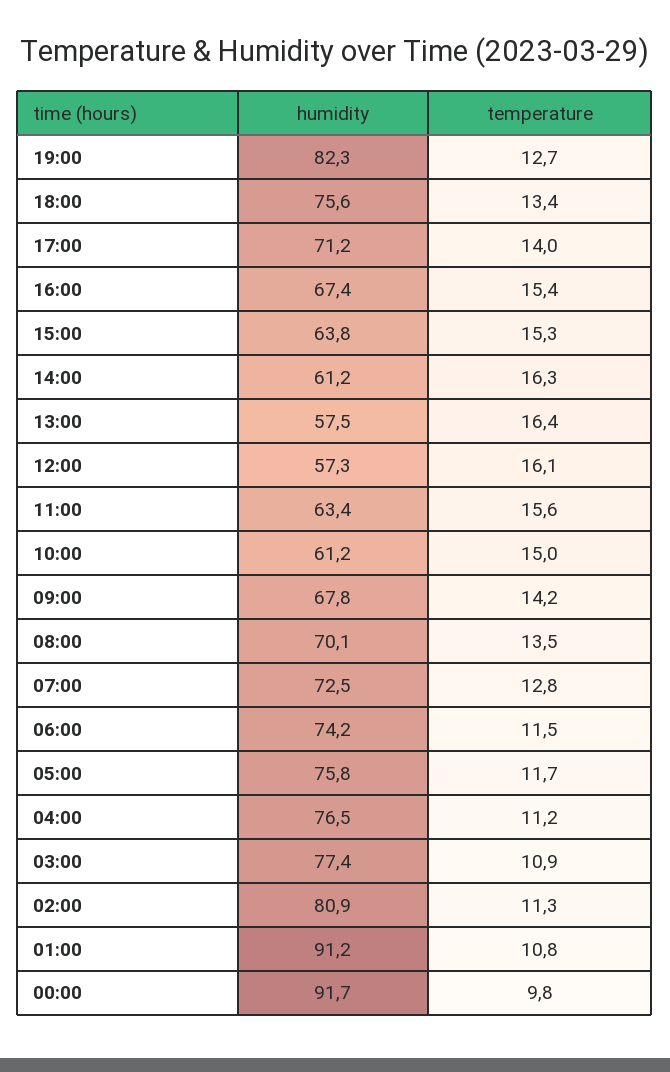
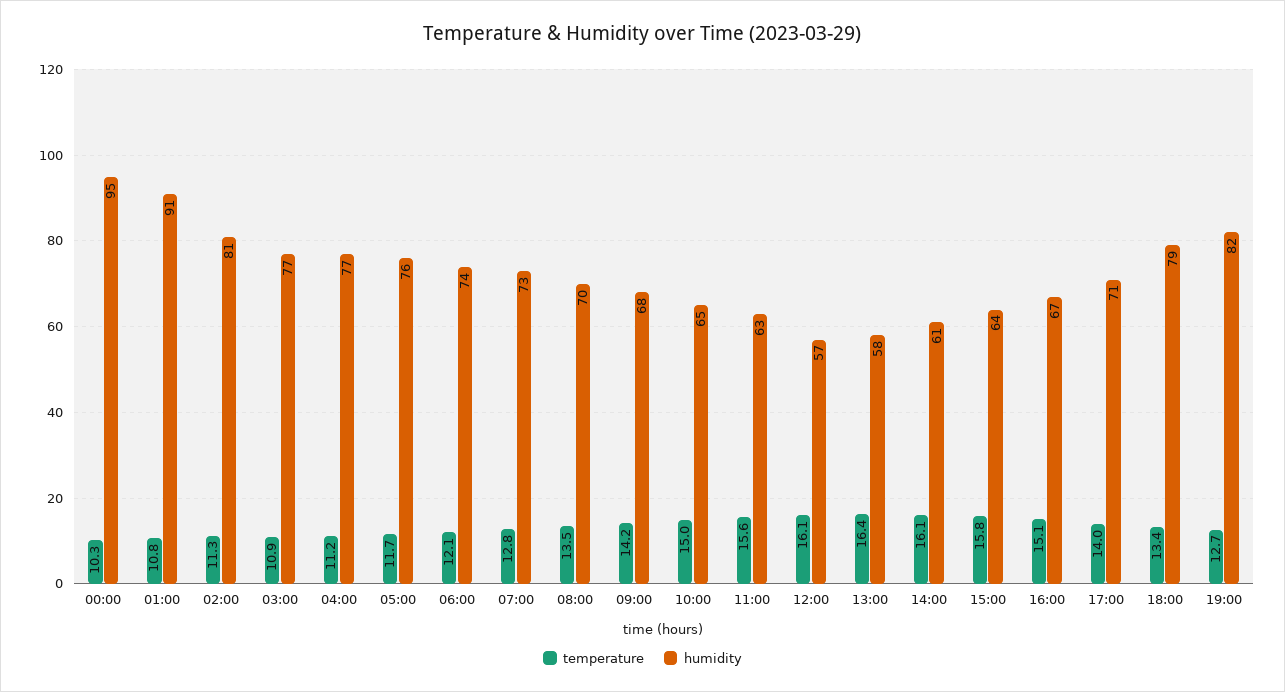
humidity, 18:00: 75.6 -> 79
temperature, 16:00: 15.4 -> 15.1
temperature, 15:00: 15.3 -> 15.8
temperature, 14:00: 16.3 -> 16.1
humidity, 10:00: 61.2 -> 65
temperature, 06:00: 11.5 -> 12.1
humidity, 00:00: 91.7 -> 95
temperature, 00:00: 9.8 -> 10.3

